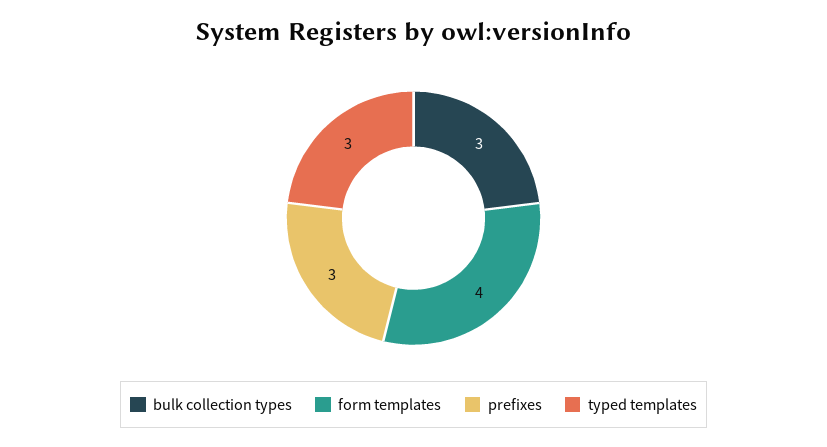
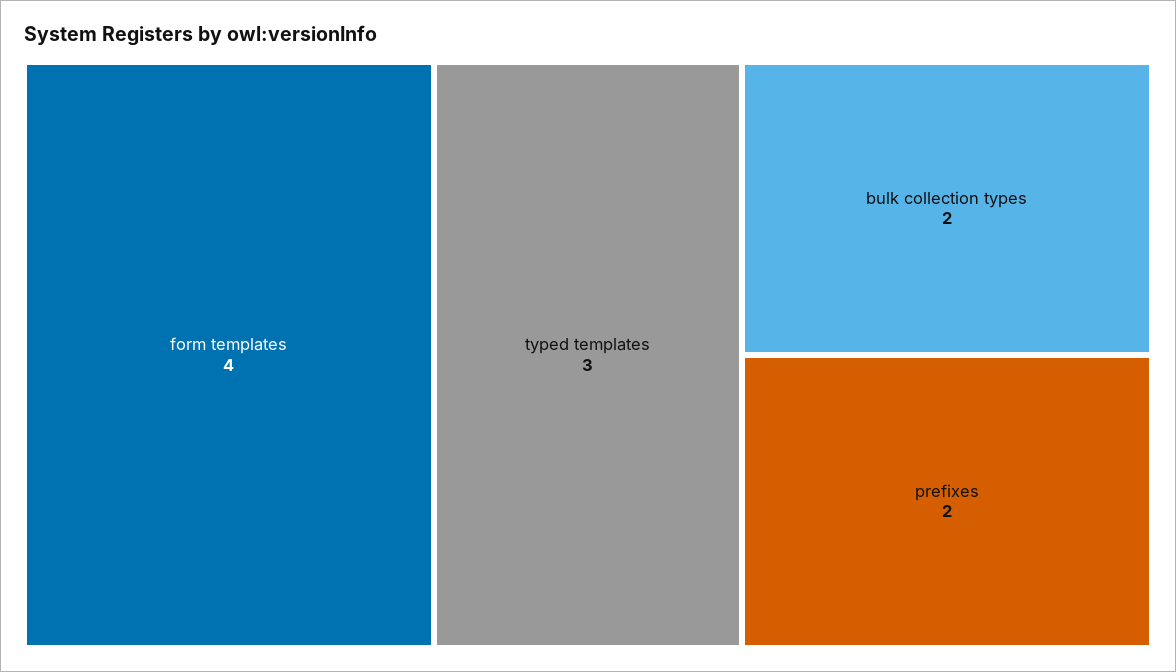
bulk collection types: 3 -> 2
prefixes: 3 -> 2

